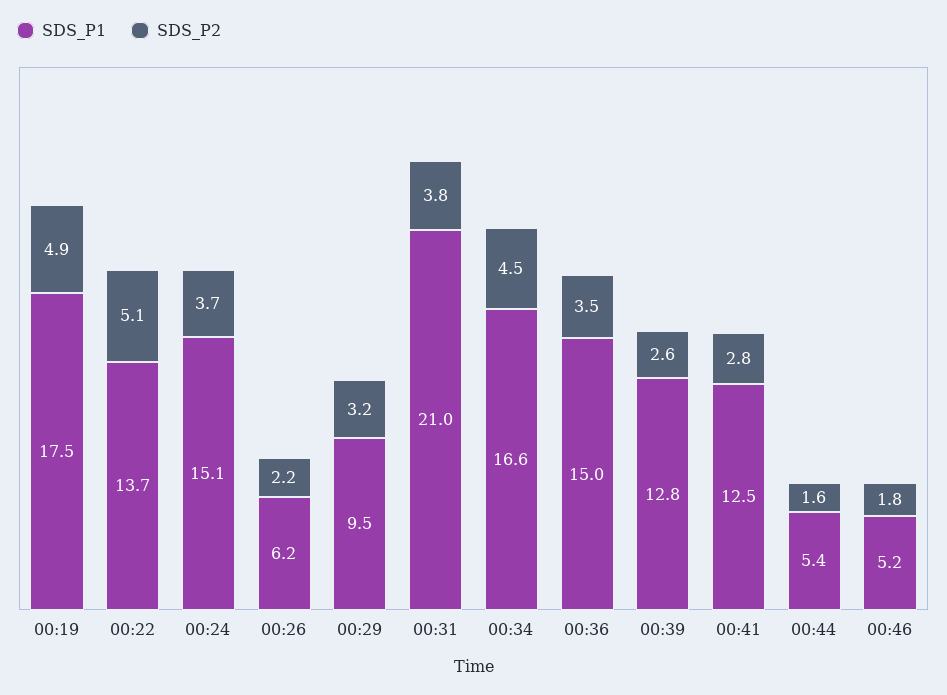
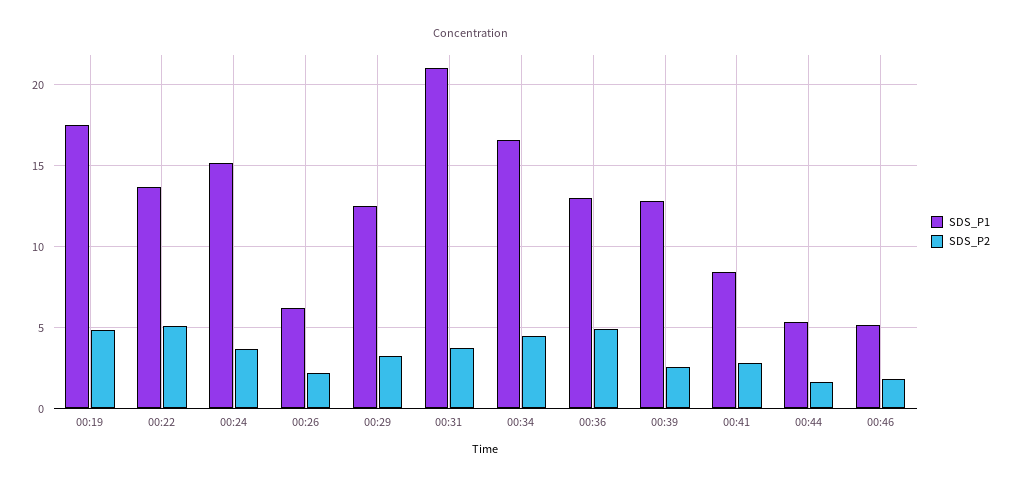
SDS_P1, 00:29: 9.5 -> 12.5
SDS_P1, 00:36: 15 -> 13
SDS_P2, 00:36: 3.5 -> 5
SDS_P1, 00:41: 12.5 -> 8.5

